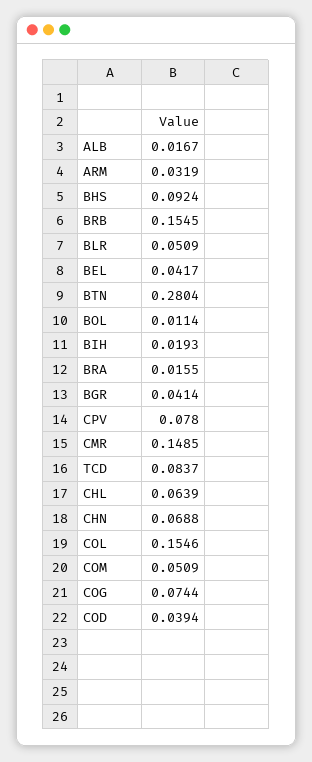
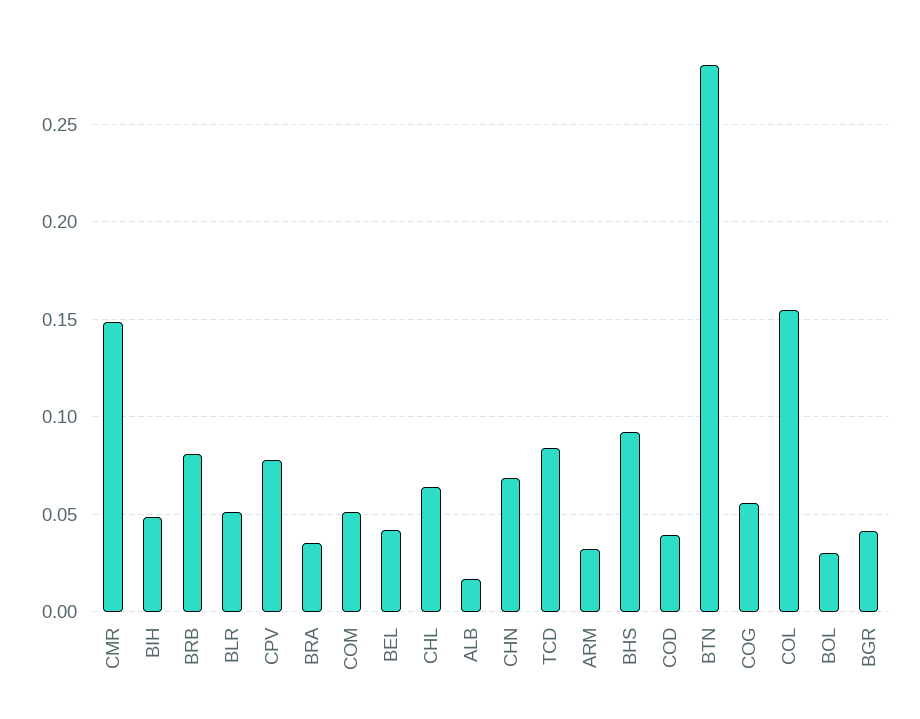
BRB: 0.1545 -> 0.08
BOL: 0.0114 -> 0.03
BIH: 0.0193 -> 0.05
BRA: 0.0155 -> 0.035
COG: 0.0744 -> 0.055

